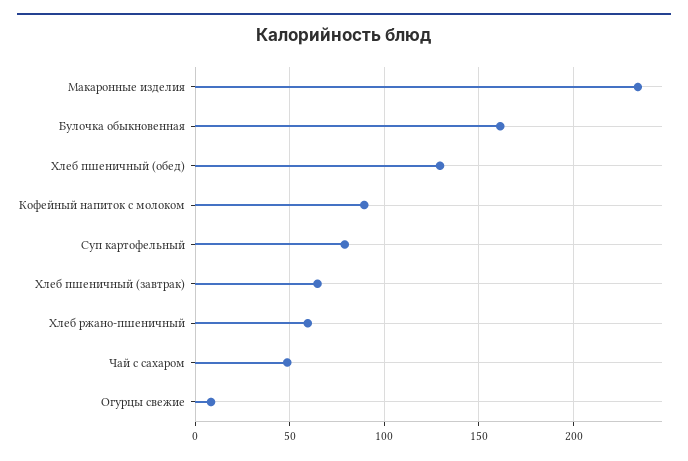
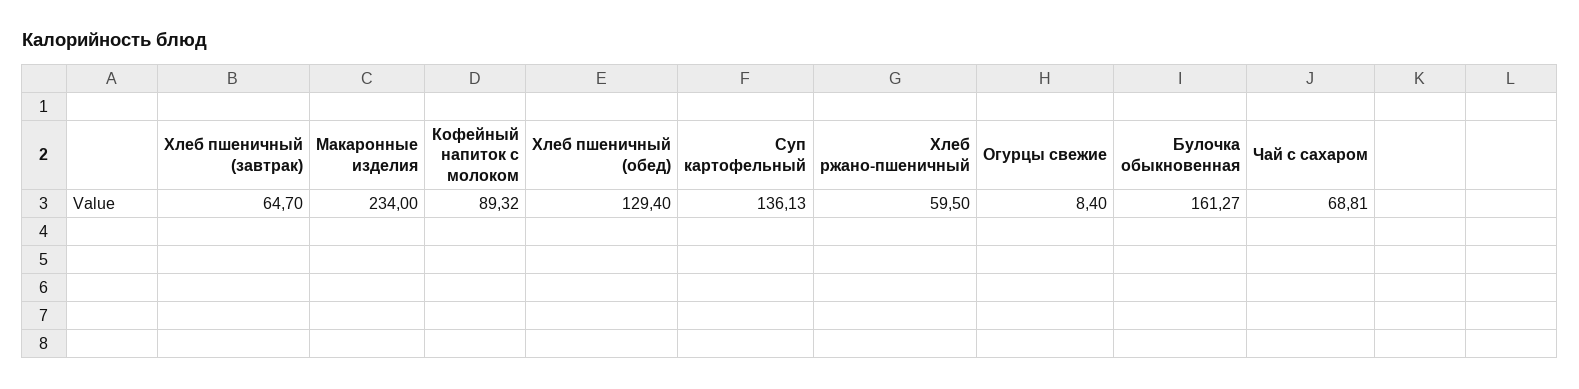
Суп картофельный: 80 -> 136.13
Чай с сахаром: 50 -> 68.81

